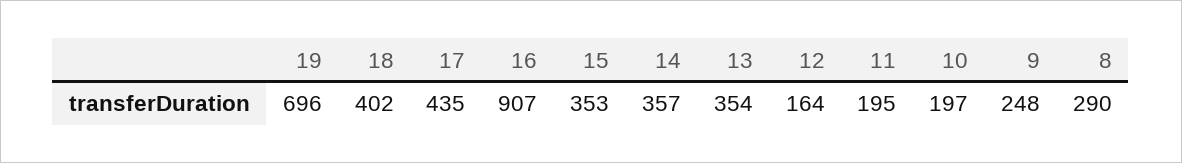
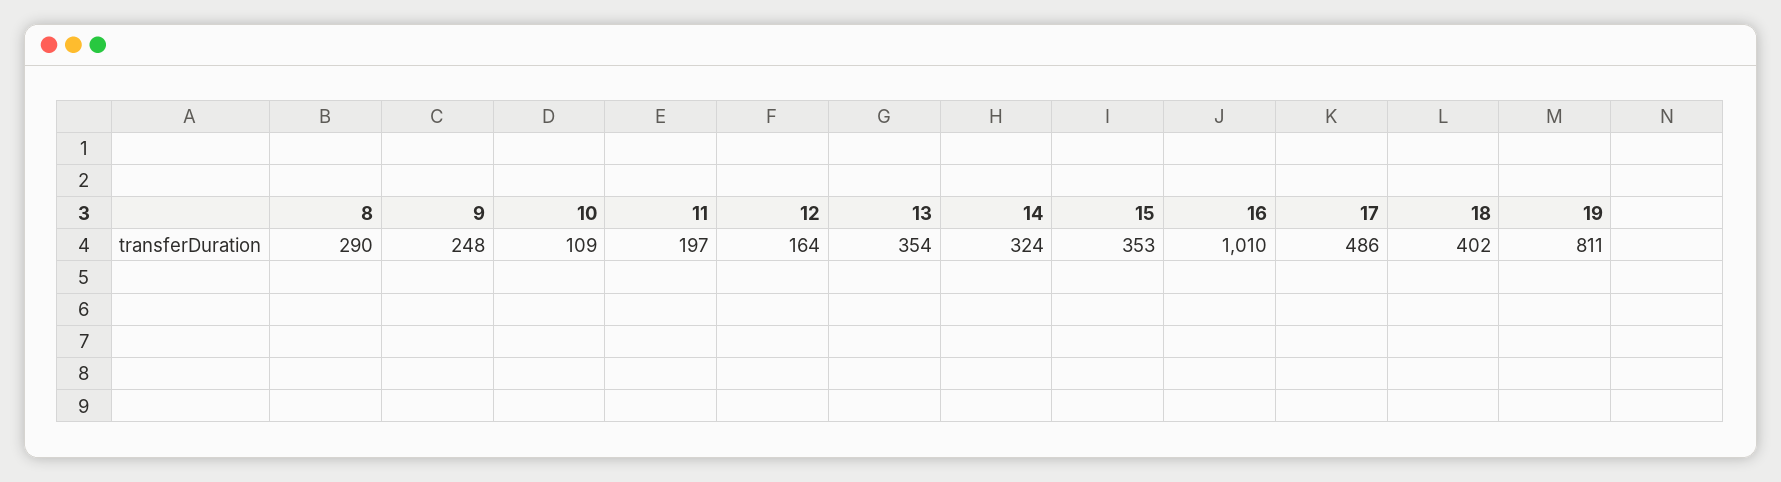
19: 696 -> 811
17: 435 -> 486
16: 907 -> 1010
14: 357 -> 324
11: 195 -> 197
10: 197 -> 109

